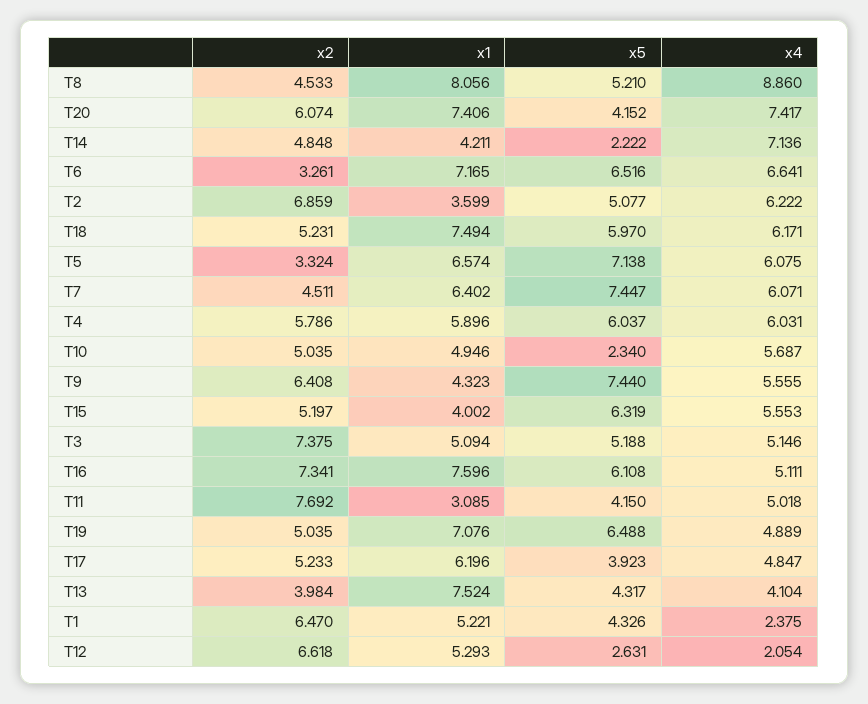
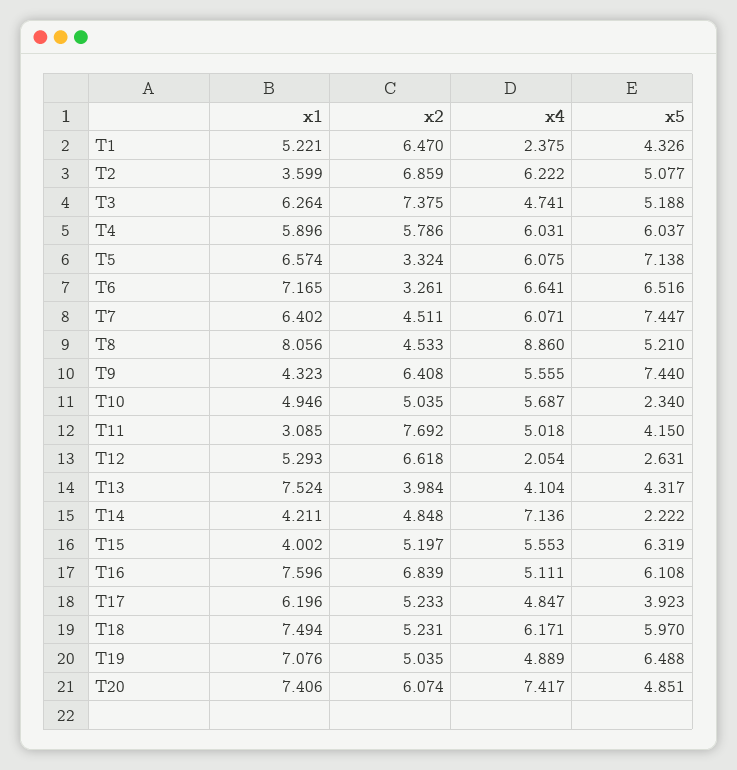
x5, T20: 4.152 -> 4.851
x1, T3: 5.094 -> 6.264
x4, T3: 5.146 -> 4.741
x2, T16: 7.341 -> 6.839

